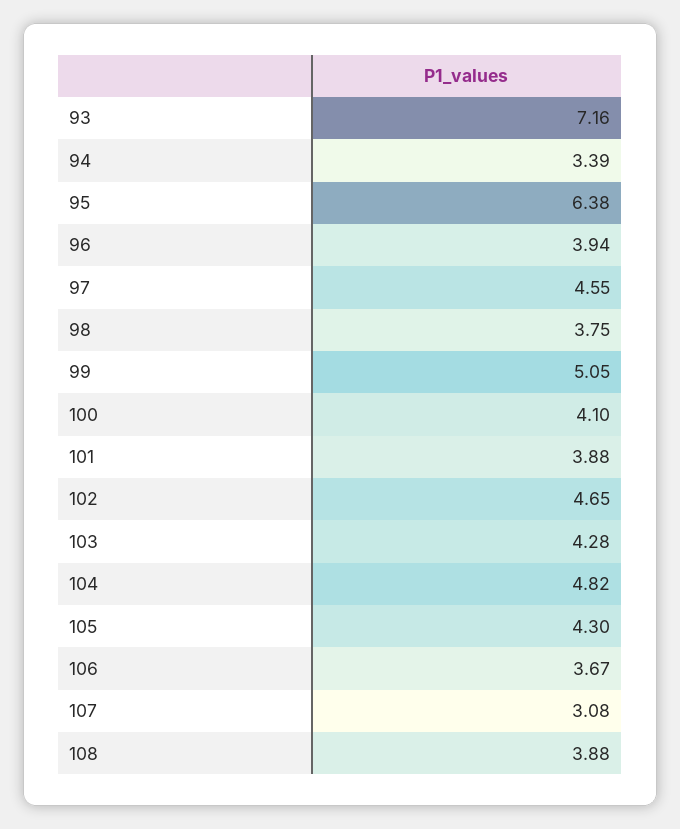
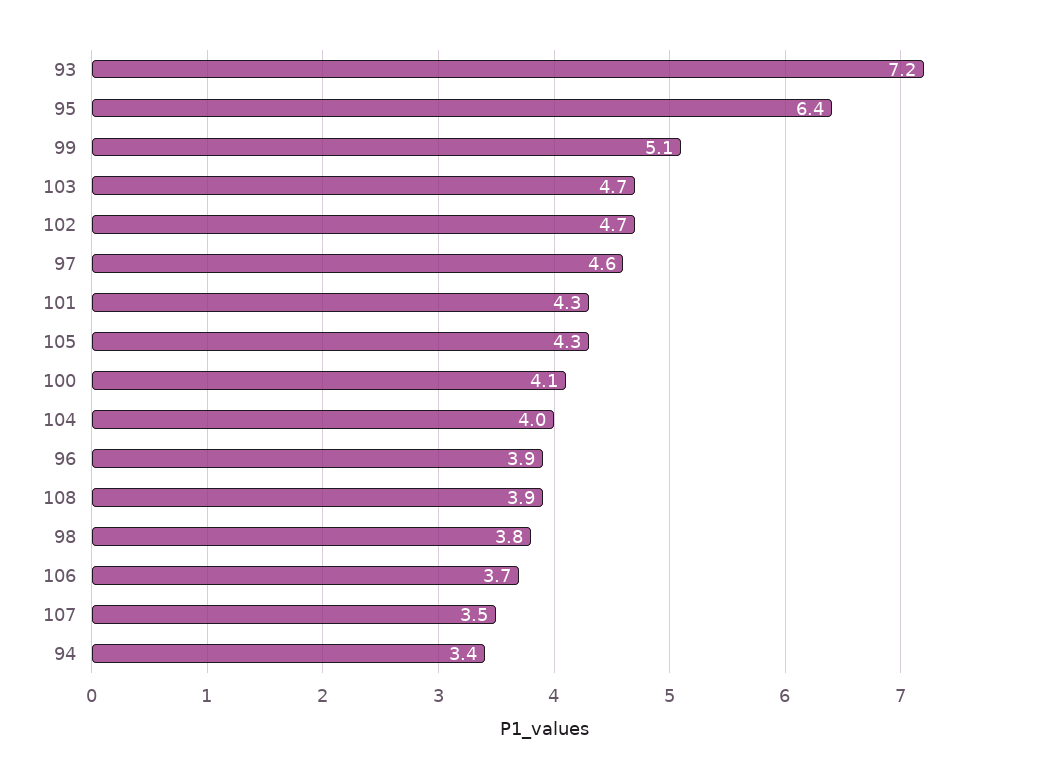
101: 3.88 -> 4.3
103: 4.28 -> 4.7
104: 4.82 -> 4
107: 3.08 -> 3.5

